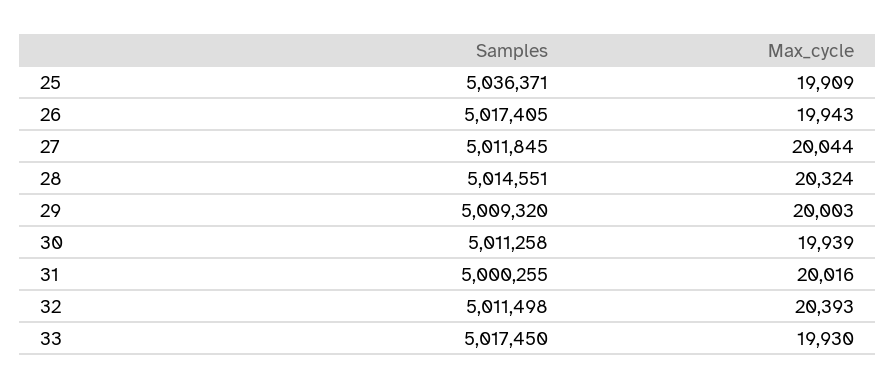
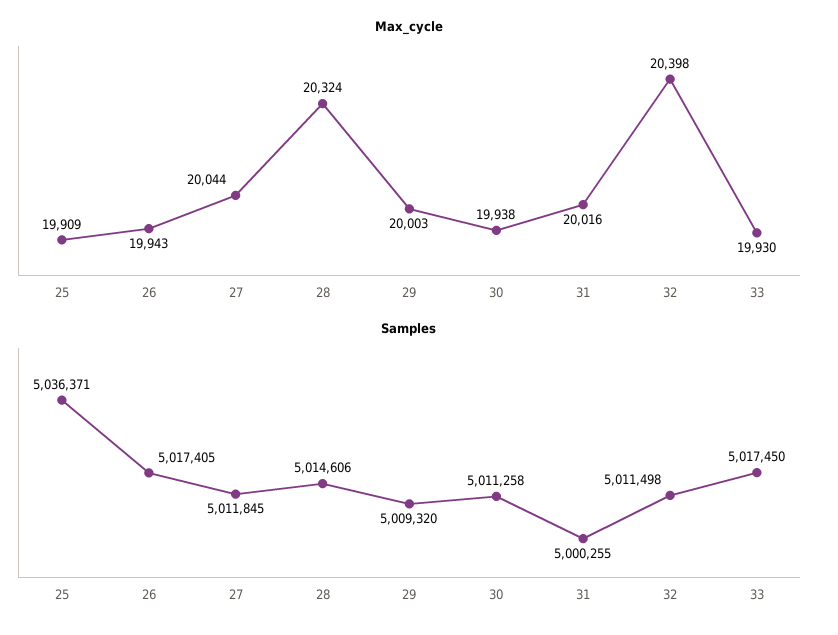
Samples, 28: 5014551 -> 5014606
Max_cycle, 30: 19939 -> 19938
Max_cycle, 32: 20393 -> 20398

